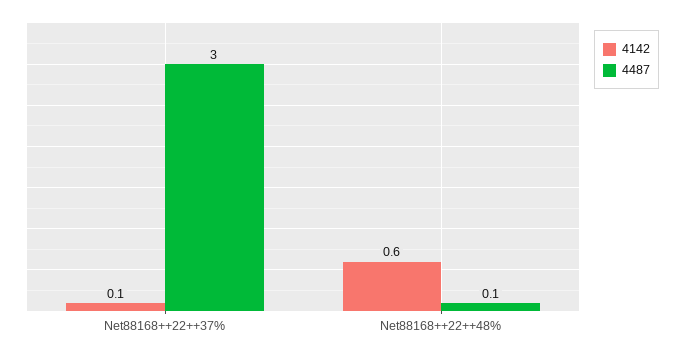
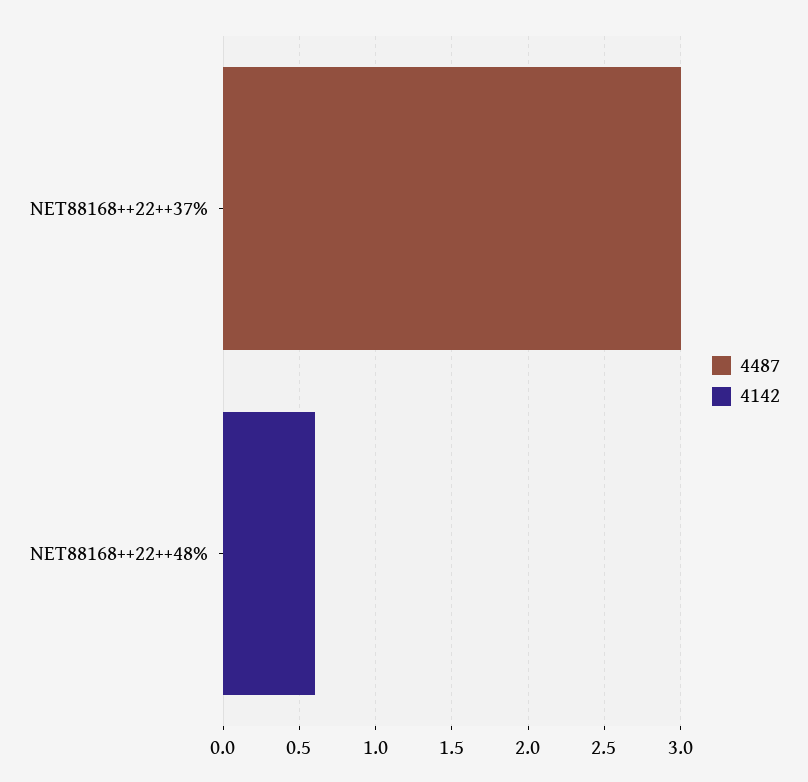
4142, Net88168++22++37%: 0.1 -> 0
4487, Net88168++22++48%: 0.1 -> 0

